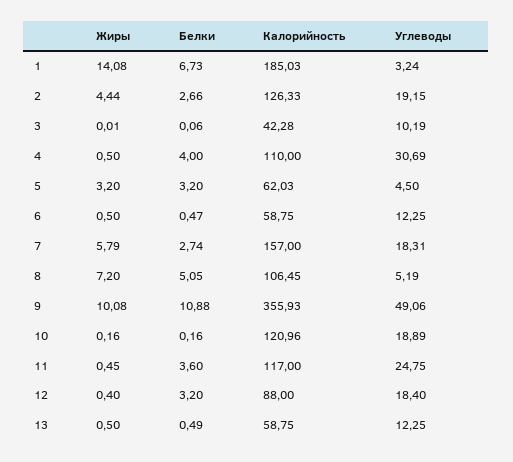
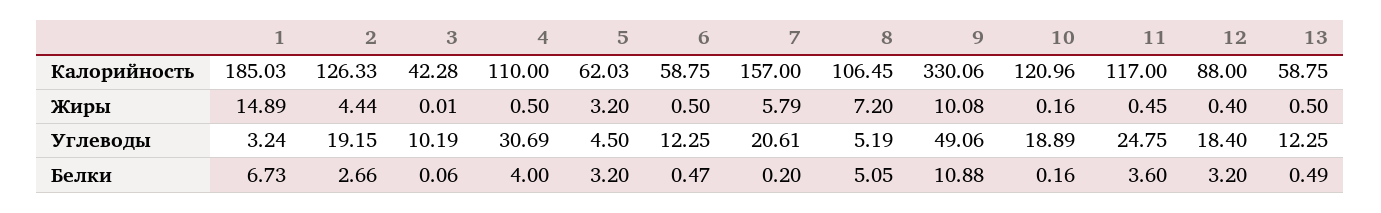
Жиры, 1: 14.08 -> 14.89
Белки, 7: 2.74 -> 0.2
Углеводы, 7: 18.31 -> 20.61
Калорийность, 9: 355.93 -> 330.06

